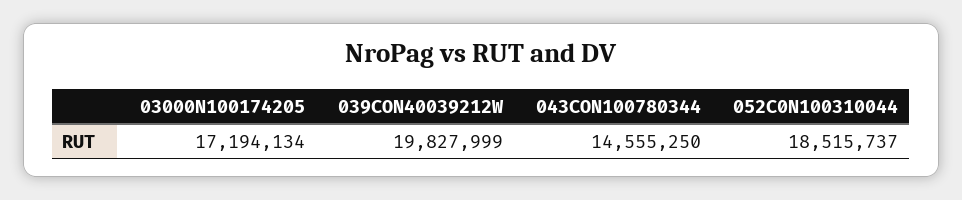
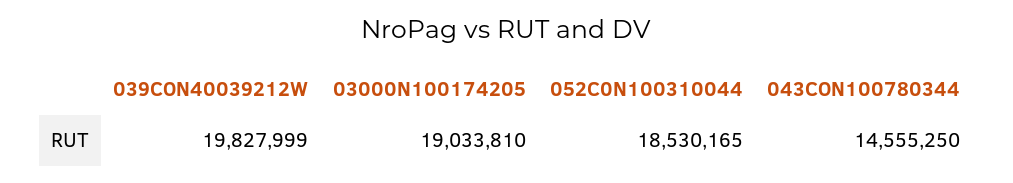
03000N100174205: 17194134 -> 19033810
052C0N100310044: 18515737 -> 18530165

